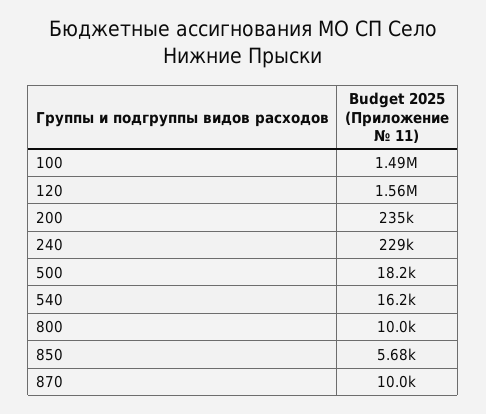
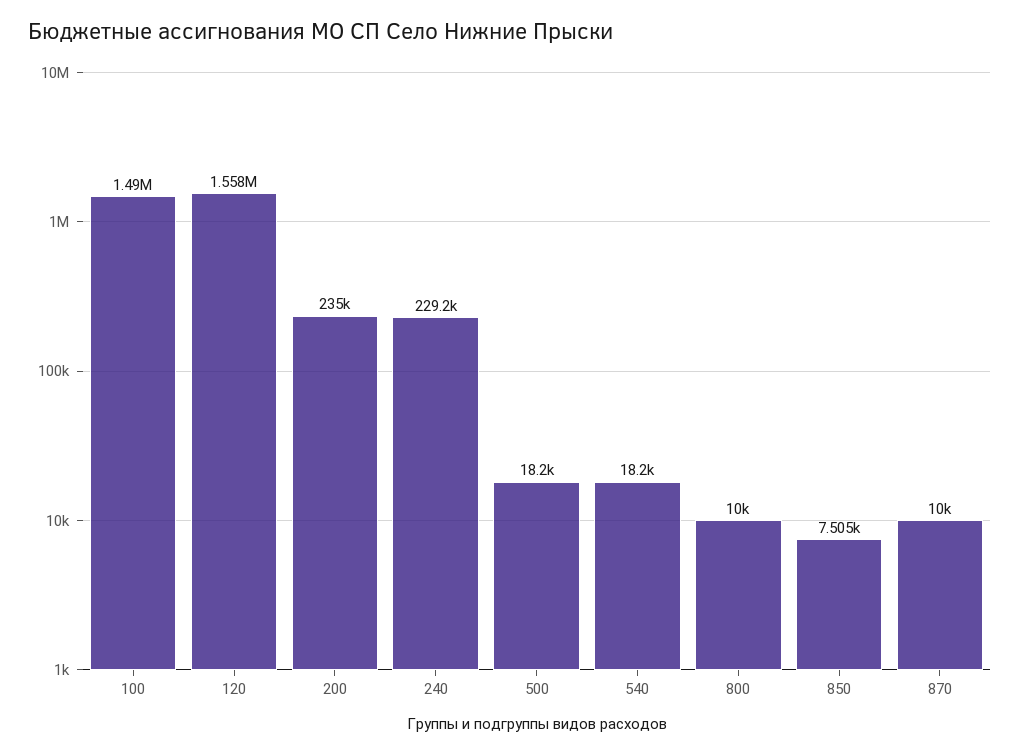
540: 16200 -> 18200
850: 5680 -> 7505

